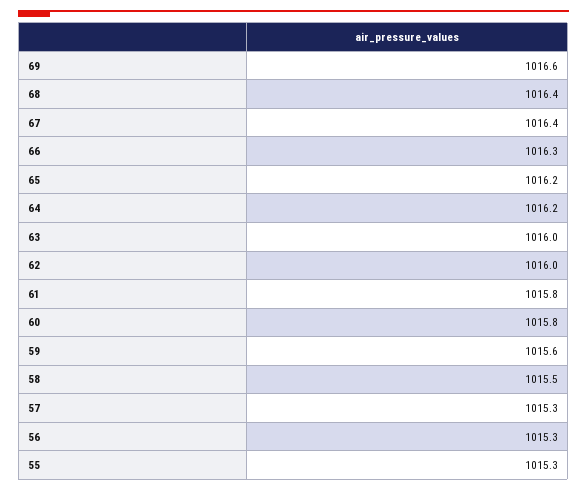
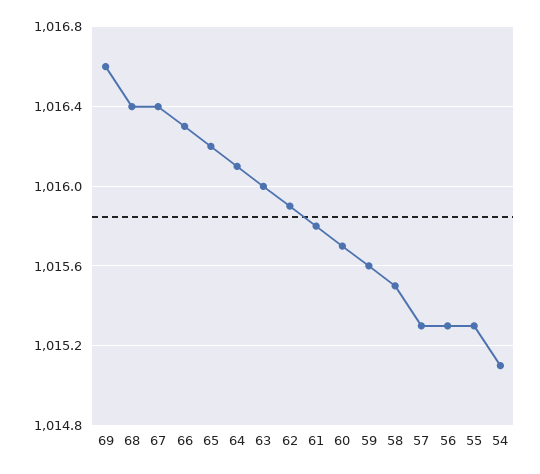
64: 1016.2 -> 1016.1
62: 1016 -> 1015.9
60: 1015.8 -> 1015.7
54: none -> 1015.1

